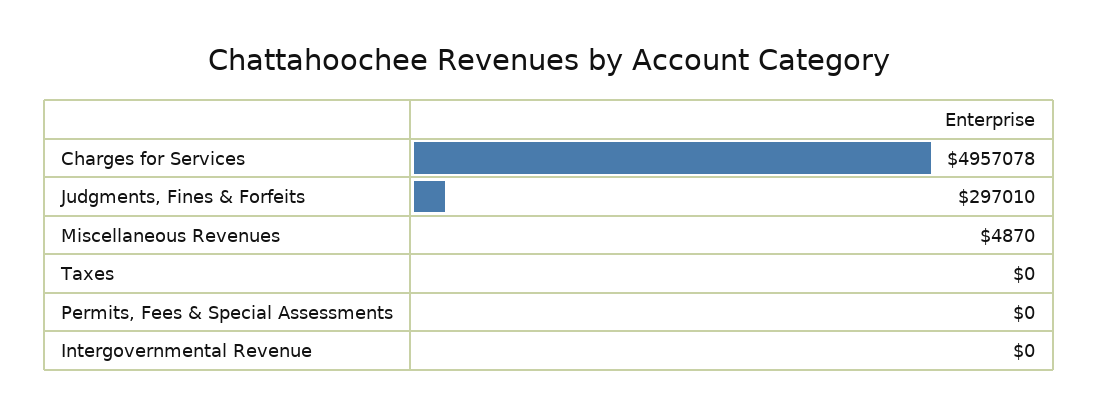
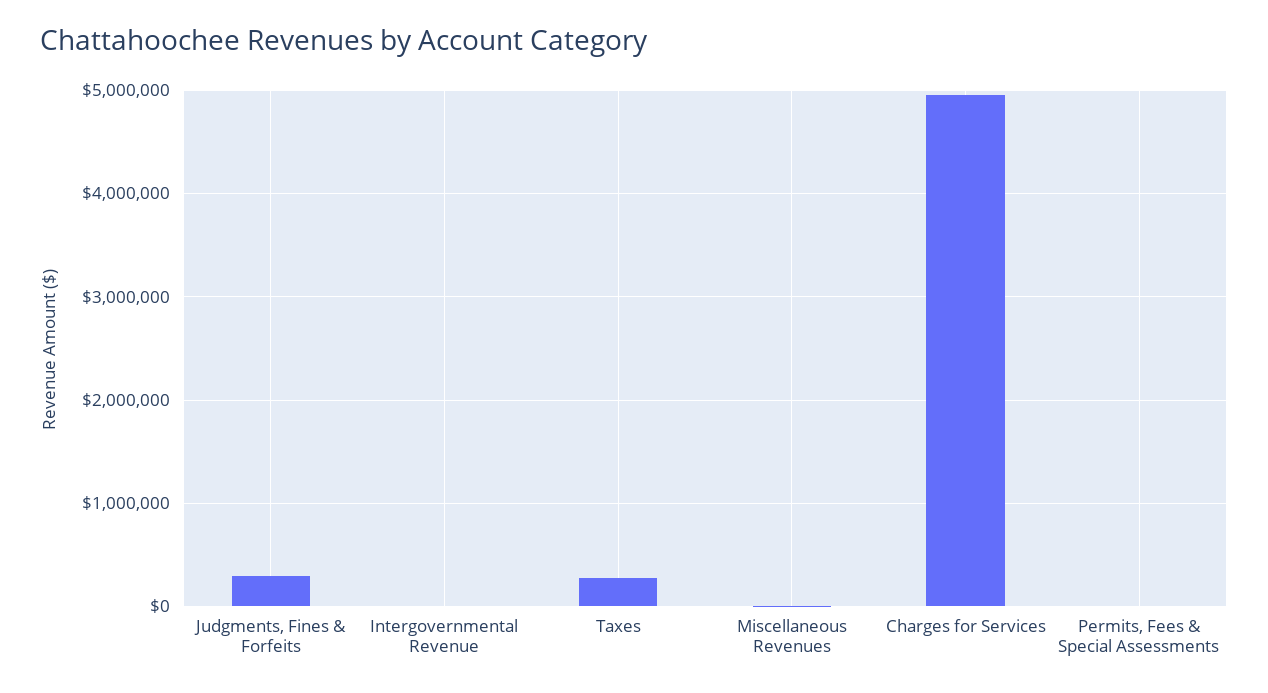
Taxes: 0 -> 300000

